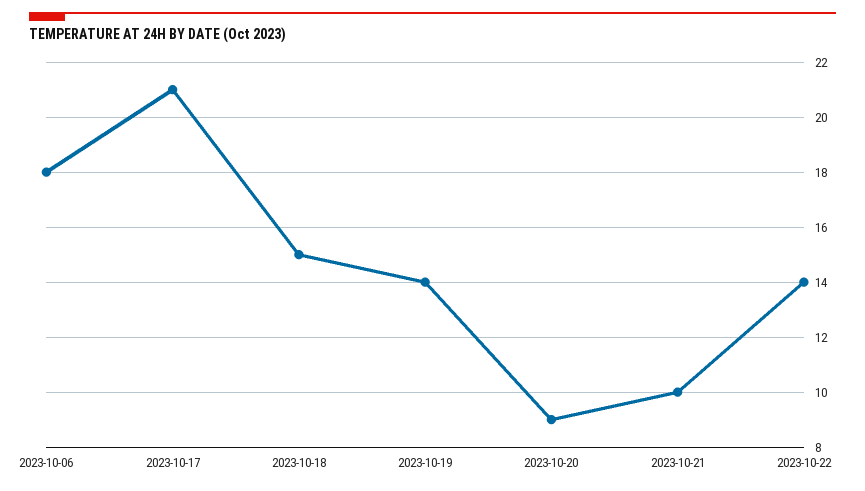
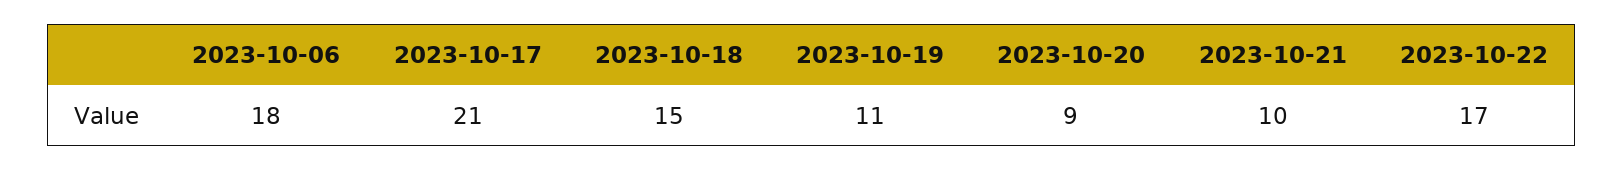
2023-10-19: 14 -> 11
2023-10-22: 14 -> 17

